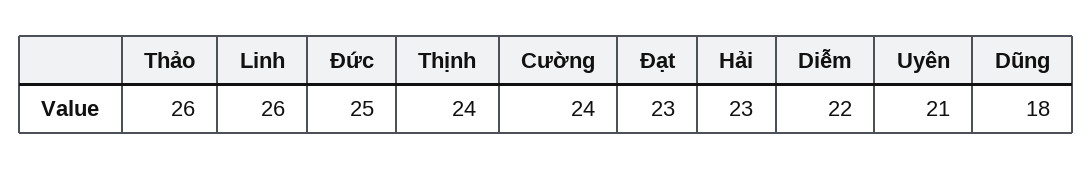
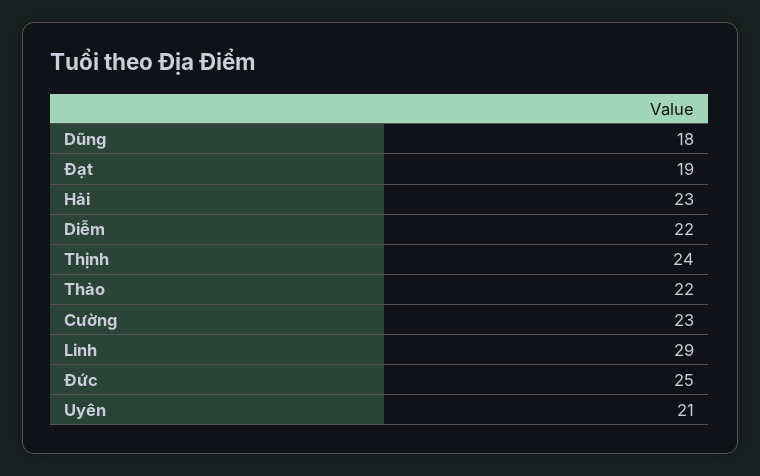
Thảo: 26 -> 22
Linh: 26 -> 29
Cường: 24 -> 23
Đạt: 23 -> 19

